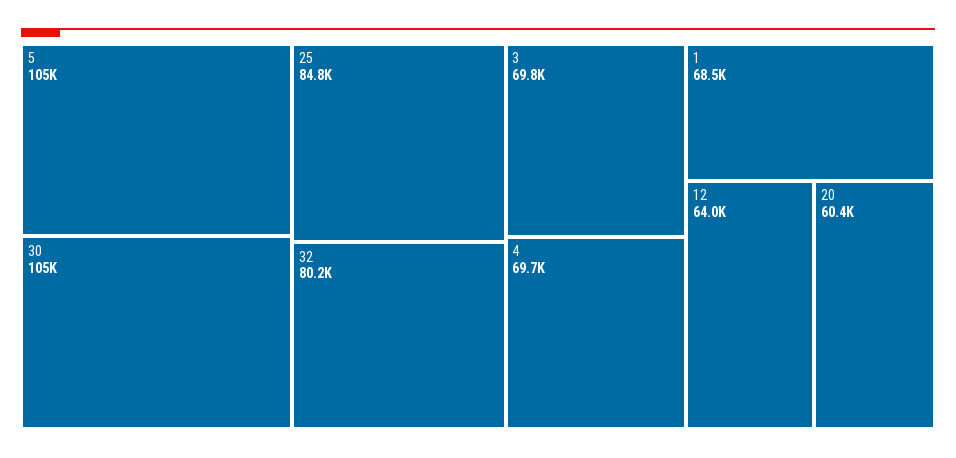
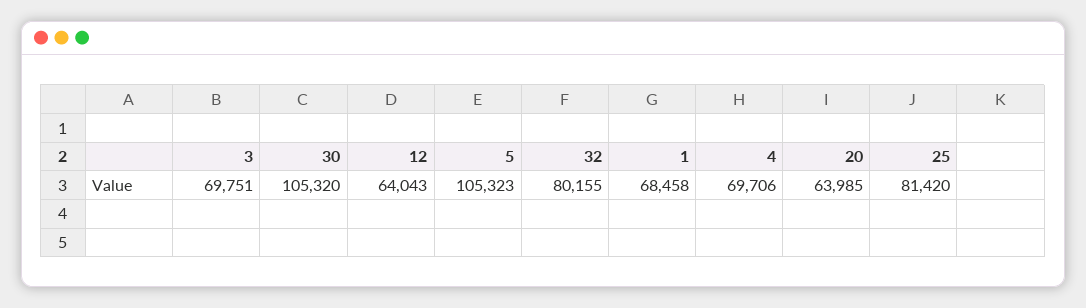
25: 84800 -> 81420
20: 60400 -> 63985

